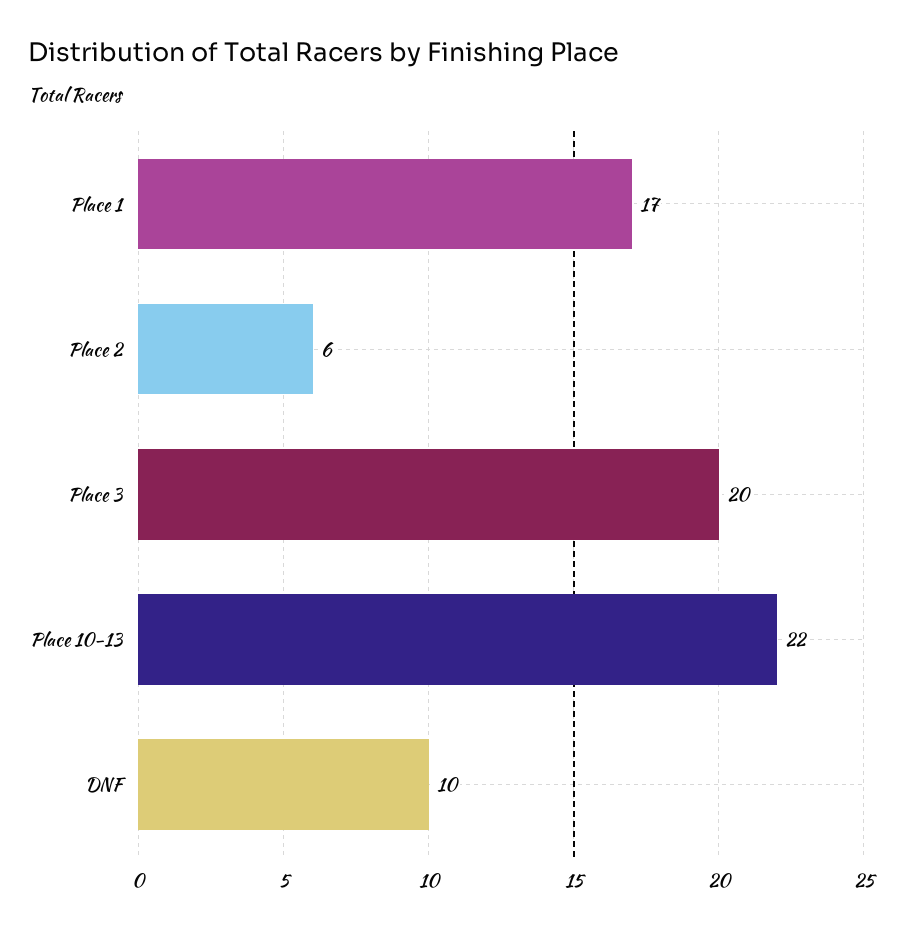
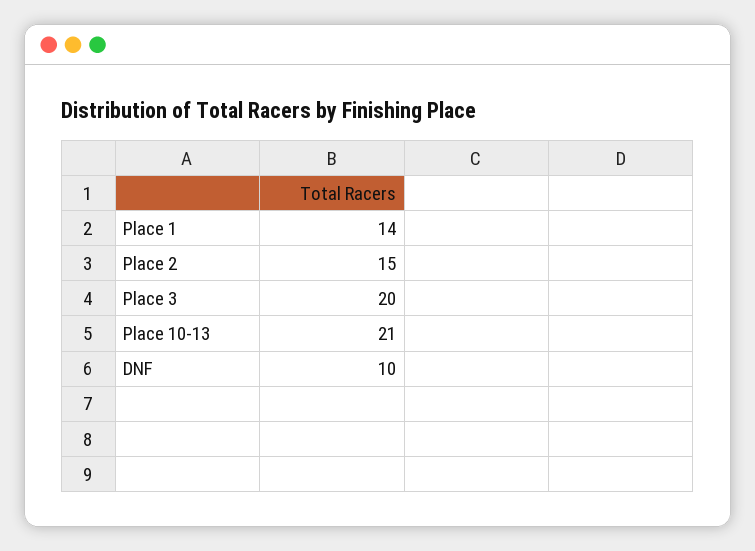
Place 1: 17 -> 14
Place 2: 6 -> 15
Place 10-13: 22 -> 21

